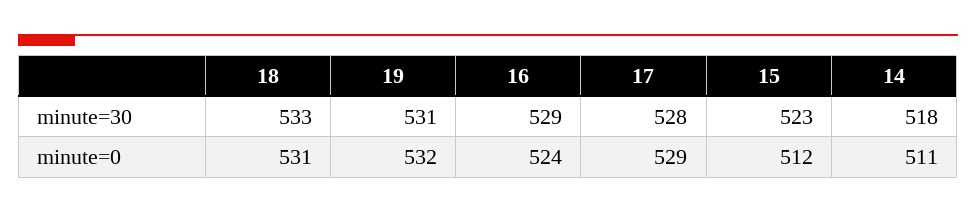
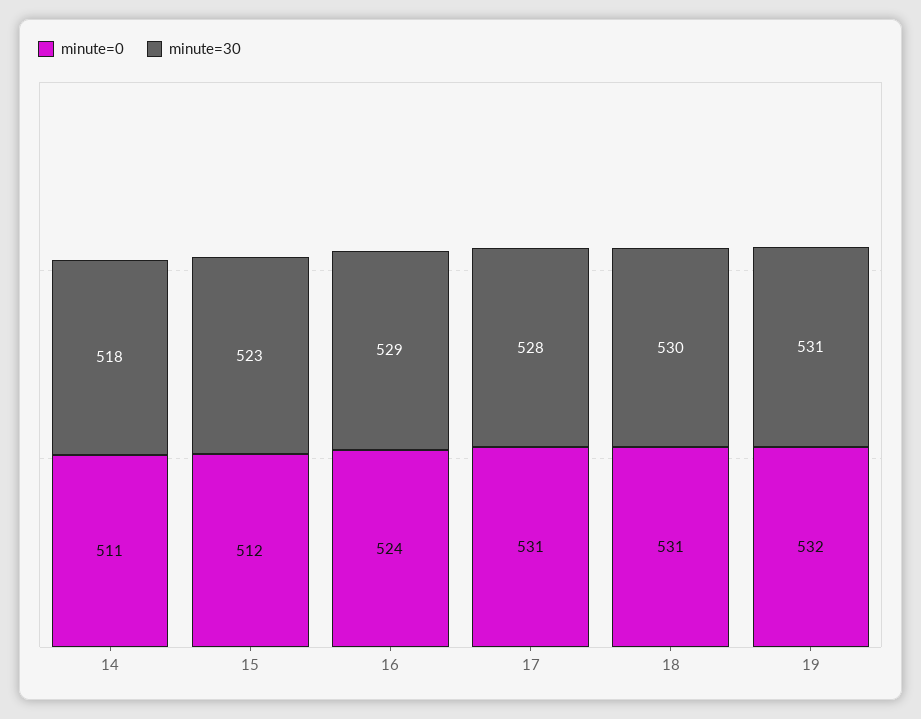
minute=30, 18: 533 -> 530
minute=0, 17: 529 -> 531

